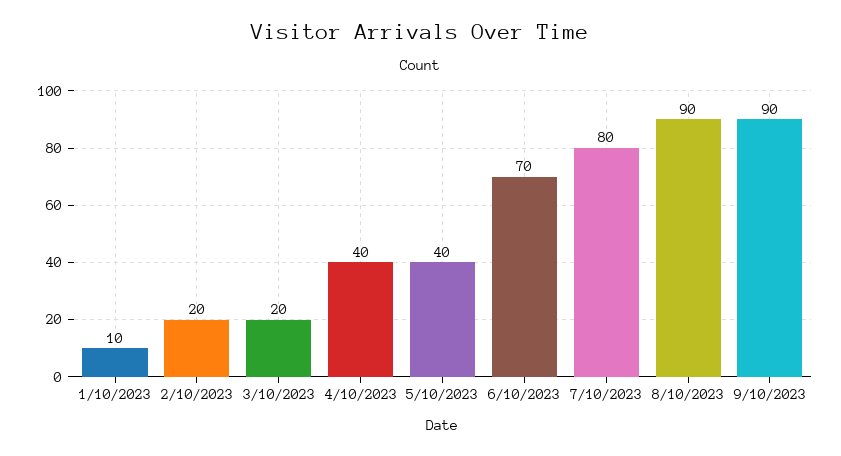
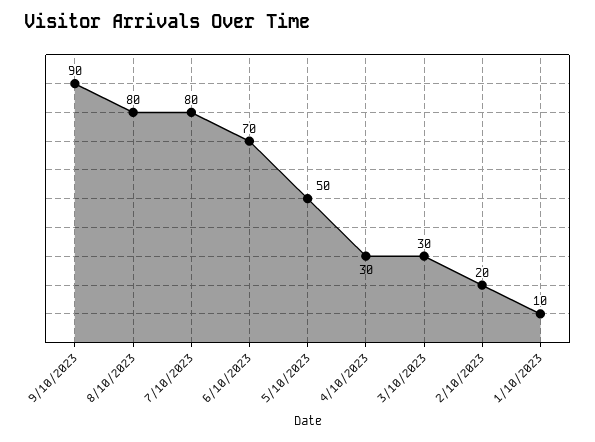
3/10/2023: 20 -> 30
4/10/2023: 40 -> 30
5/10/2023: 40 -> 50
8/10/2023: 90 -> 80

